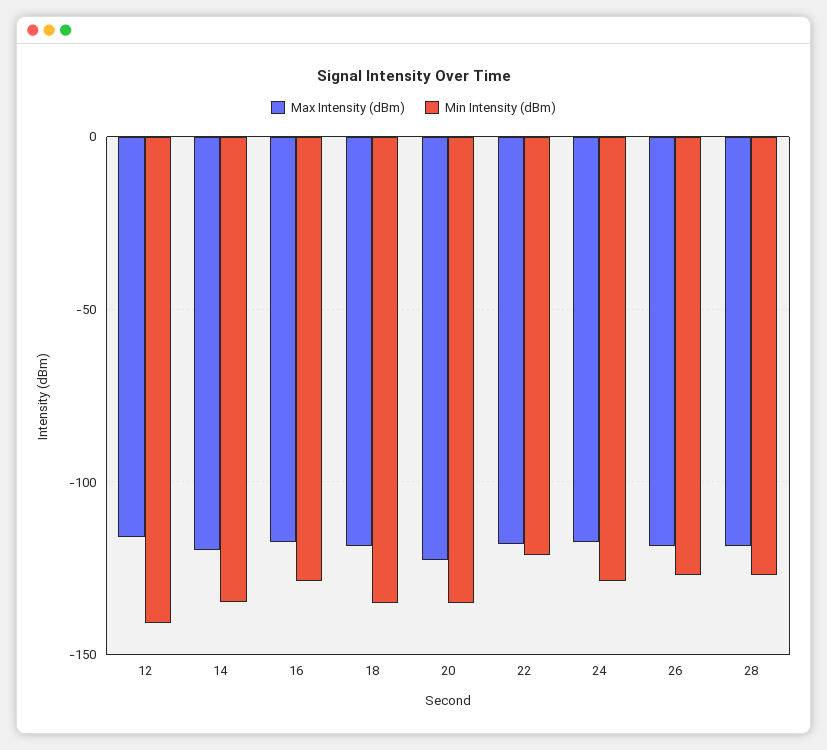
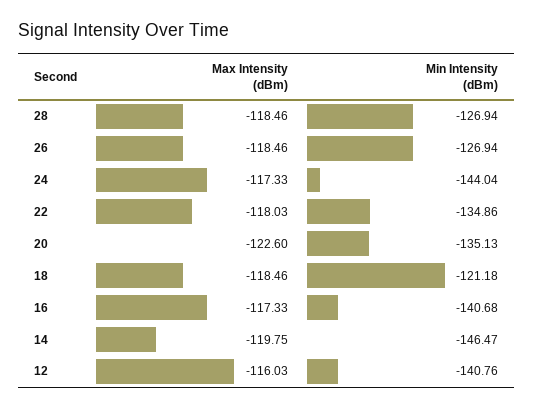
Min Intensity (dBm), 14: -135 -> -146.47
Min Intensity (dBm), 16: -130 -> -140.68
Min Intensity (dBm), 18: -135 -> -121.18
Min Intensity (dBm), 22: -120 -> -134.86
Min Intensity (dBm), 24: -130 -> -144.04

